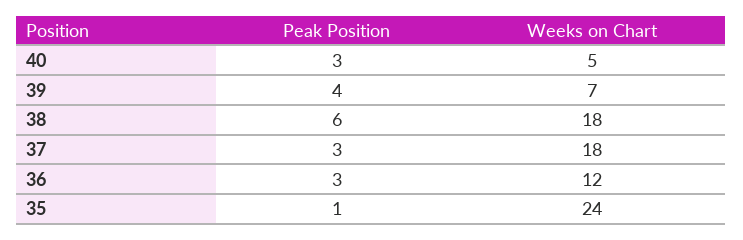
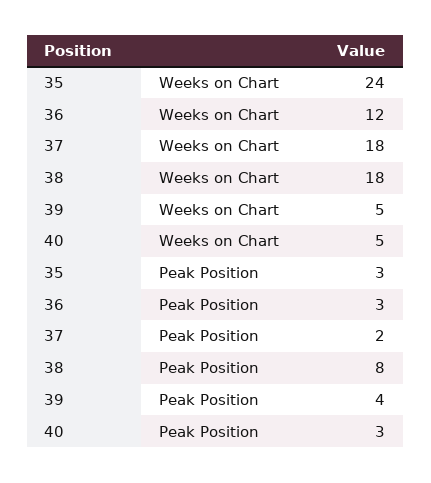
Weeks on Chart, 39: 7 -> 5
Peak Position, 38: 6 -> 8
Peak Position, 37: 3 -> 2
Peak Position, 35: 1 -> 3

